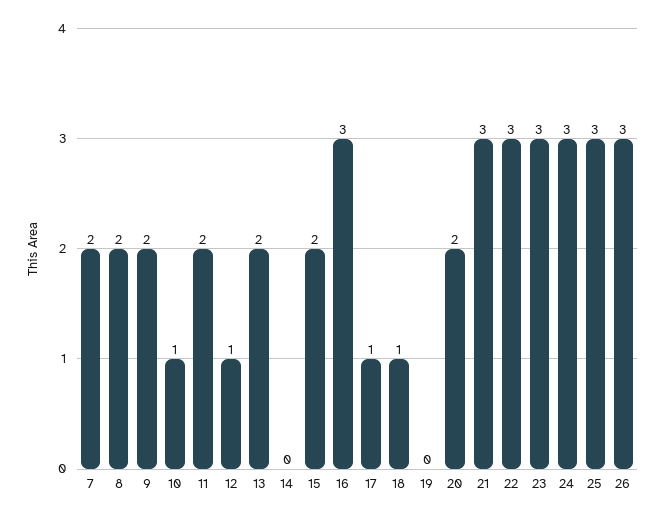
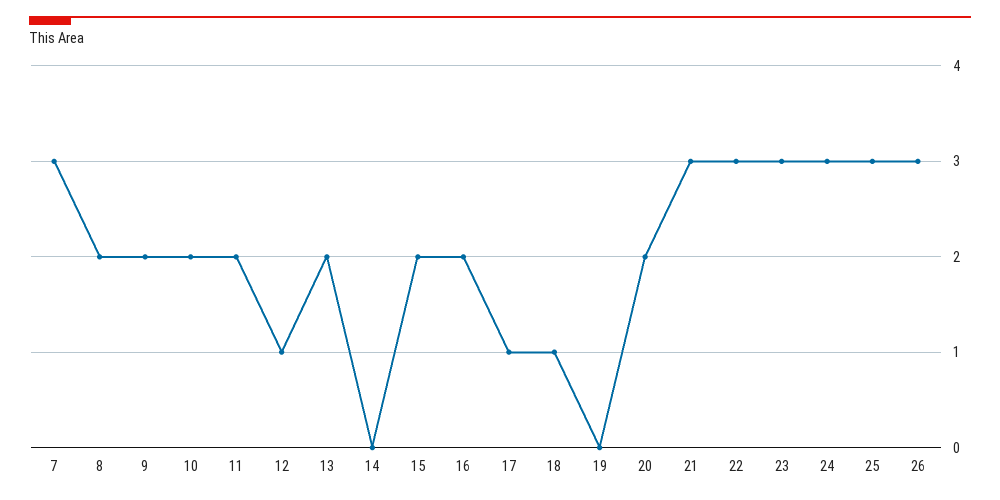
7: 2 -> 3
10: 1 -> 2
16: 3 -> 2

